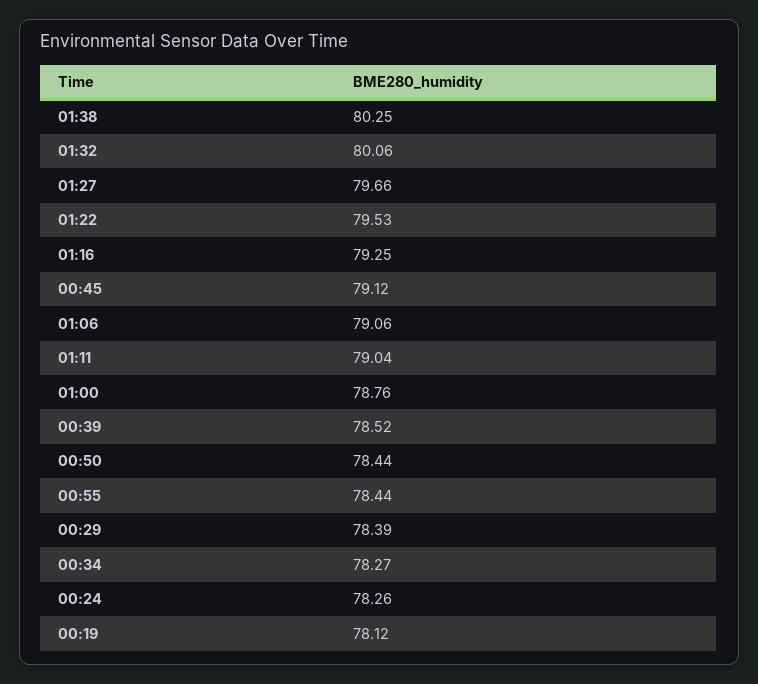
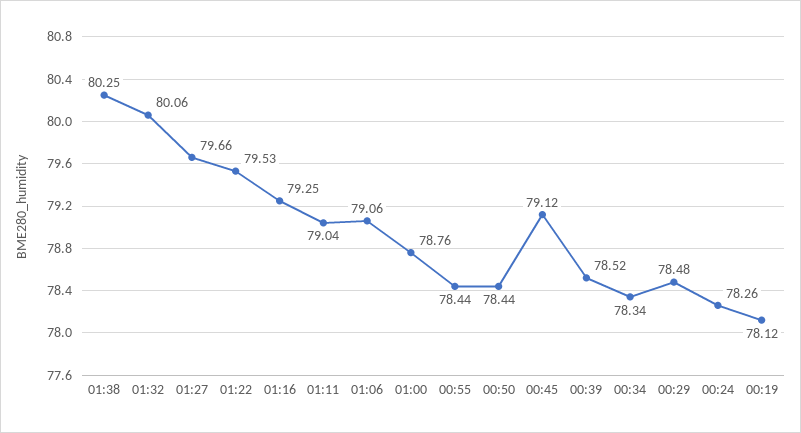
00:29: 78.39 -> 78.48
00:34: 78.27 -> 78.34

